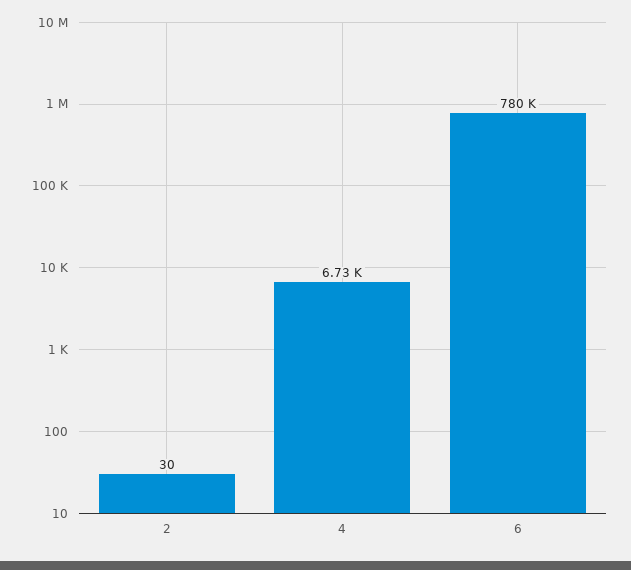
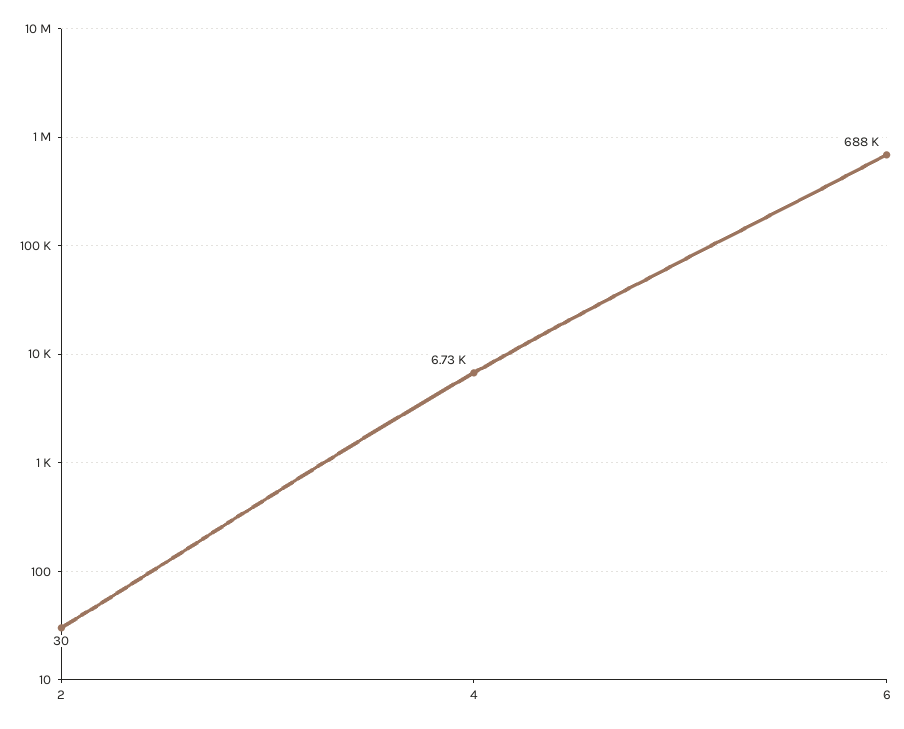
6: 780000 -> 688000

